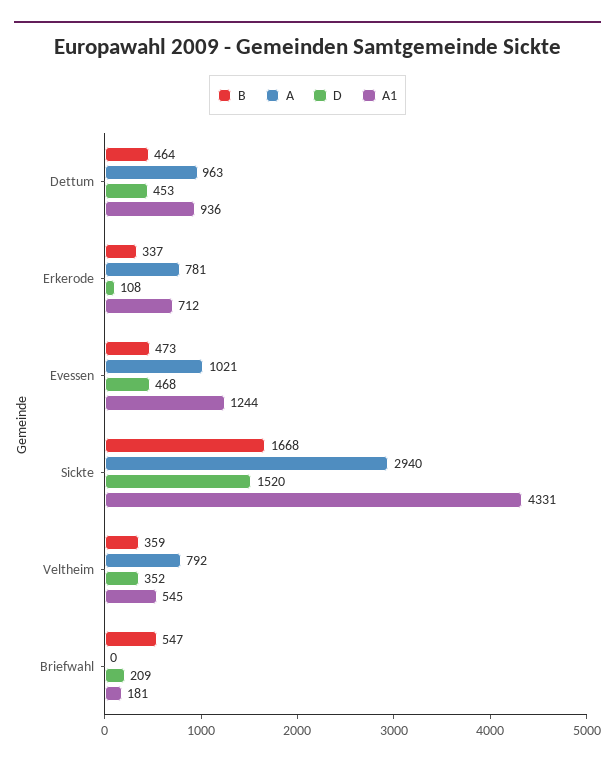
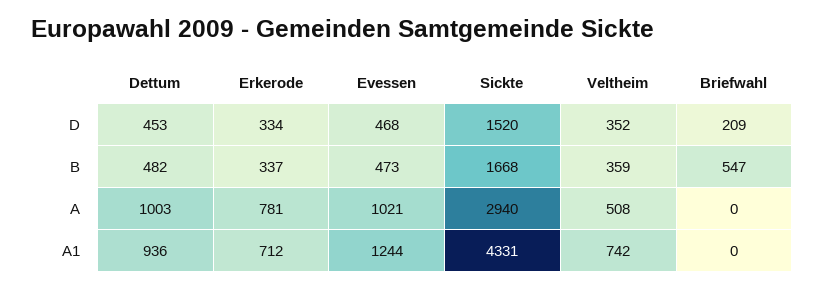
B, Dettum: 464 -> 482
A, Dettum: 963 -> 1003
D, Erkerode: 108 -> 334
A, Veltheim: 792 -> 508
A1, Veltheim: 545 -> 742
A1, Briefwahl: 181 -> 0

